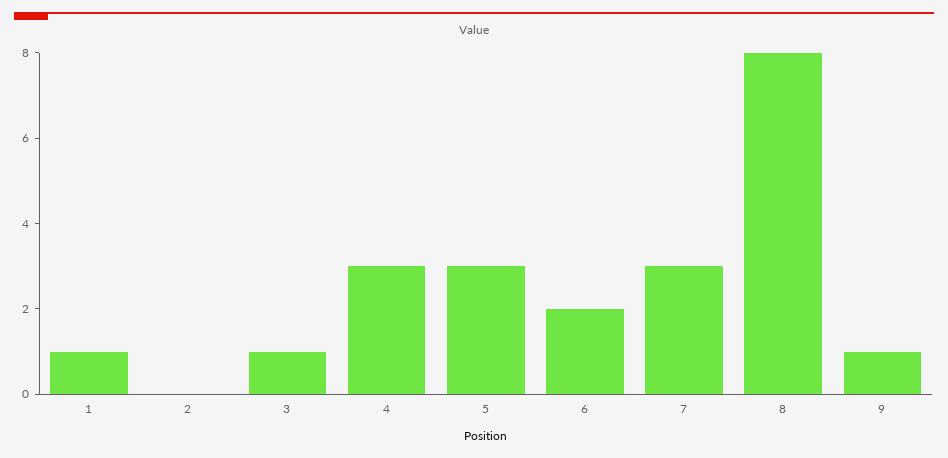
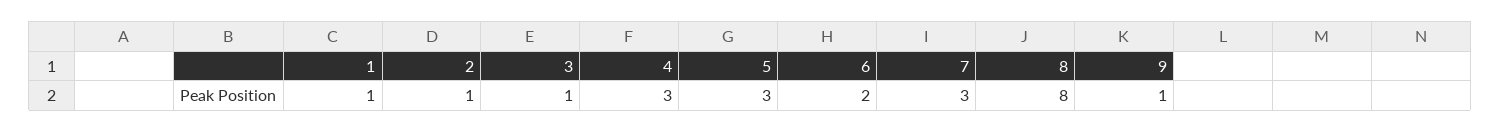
2: 0 -> 1

